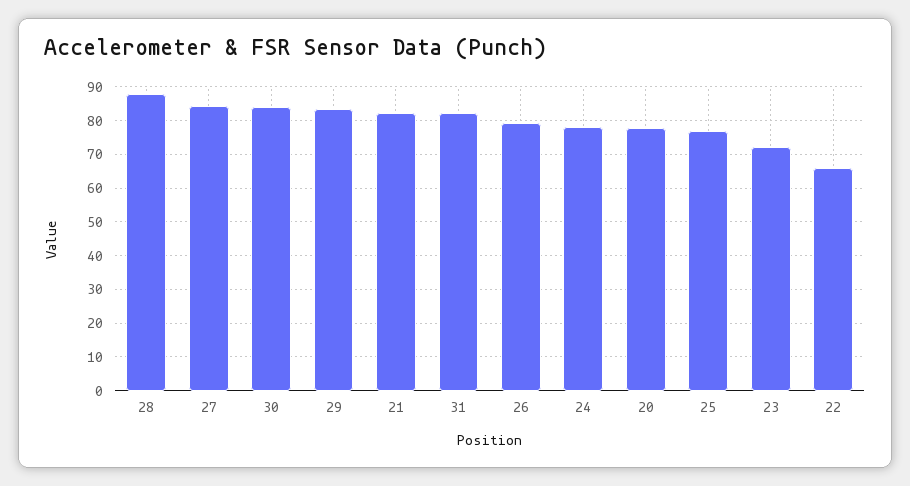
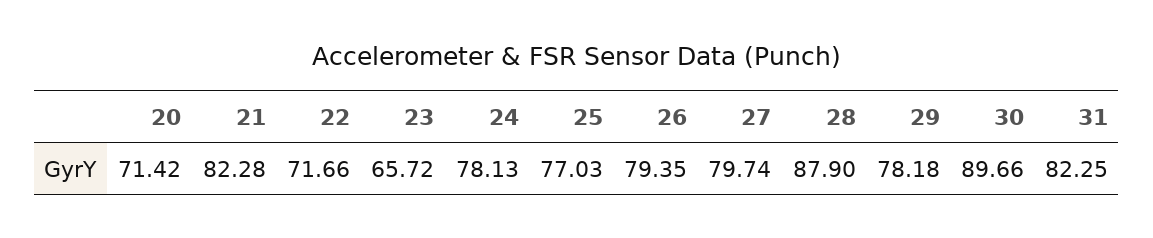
27: 84 -> 79.74
30: 84 -> 89.66
29: 84 -> 78.18
20: 78 -> 71.42
23: 72 -> 65.72
22: 66 -> 71.66

